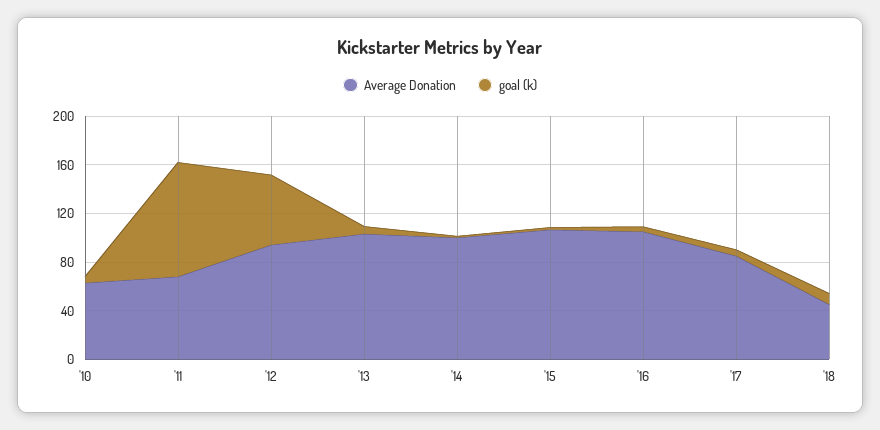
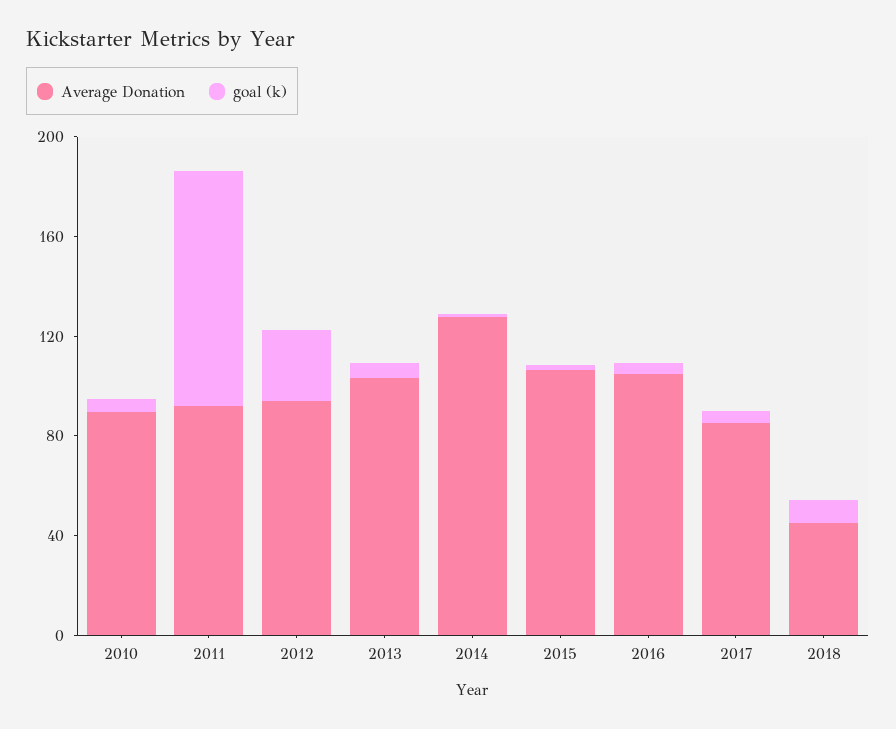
Average Donation, '10: 60 -> 90
Average Donation, '11: 70 -> 90
goal (k), '12: 60 -> 30
Average Donation, '14: 100 -> 130

